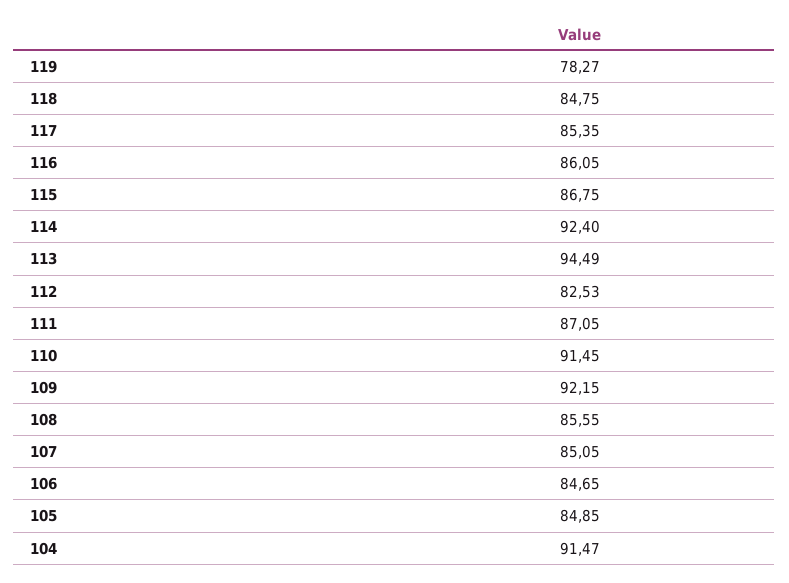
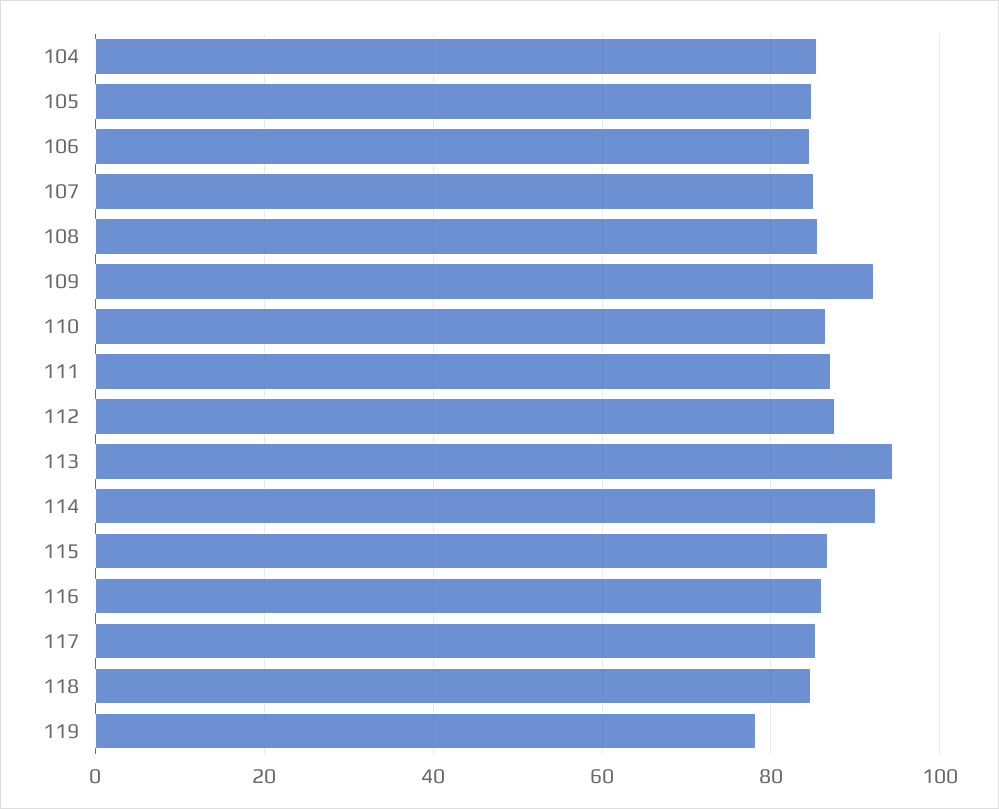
112: 82.53 -> 88
110: 91.45 -> 86
104: 91.47 -> 86

